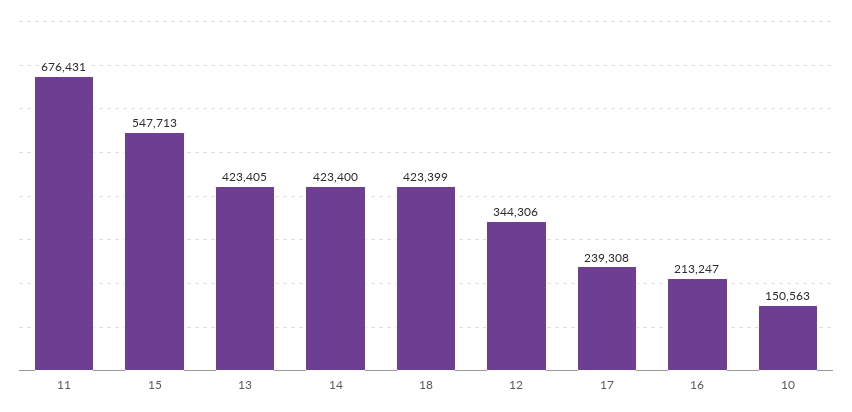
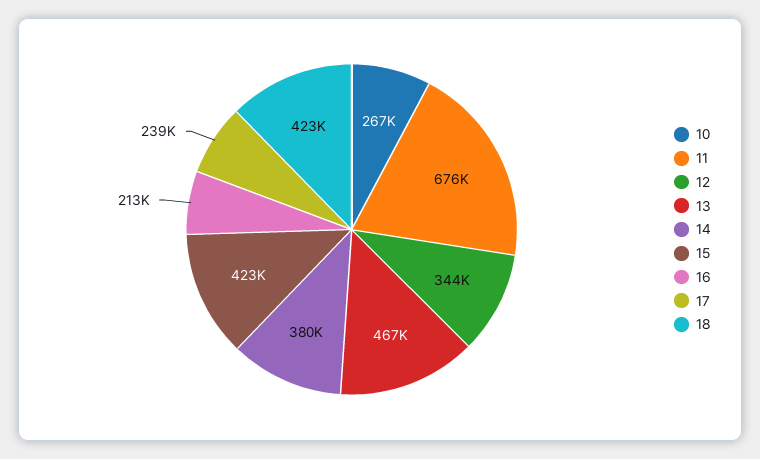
15: 547713 -> 423000
13: 423405 -> 467000
14: 423400 -> 380000
10: 150563 -> 267000

